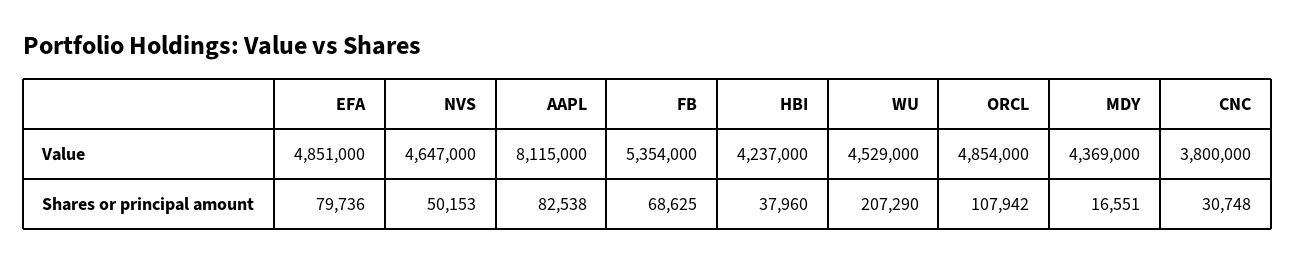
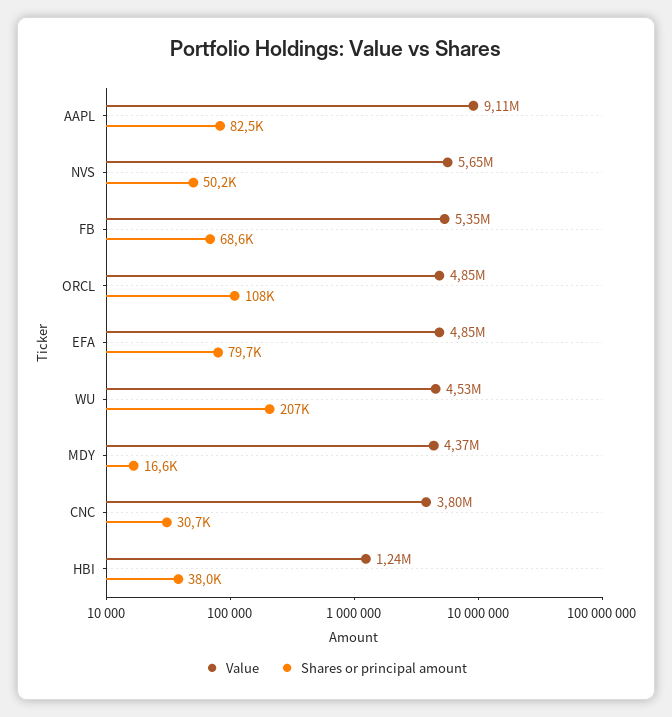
Value, NVS: 4647000 -> 5650000
Value, AAPL: 8115000 -> 9110000
Value, HBI: 4237000 -> 1240000

